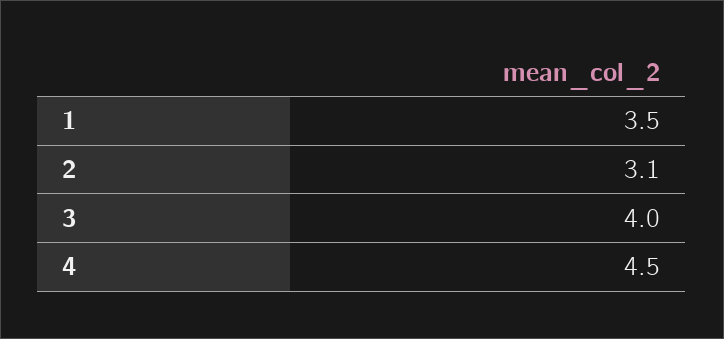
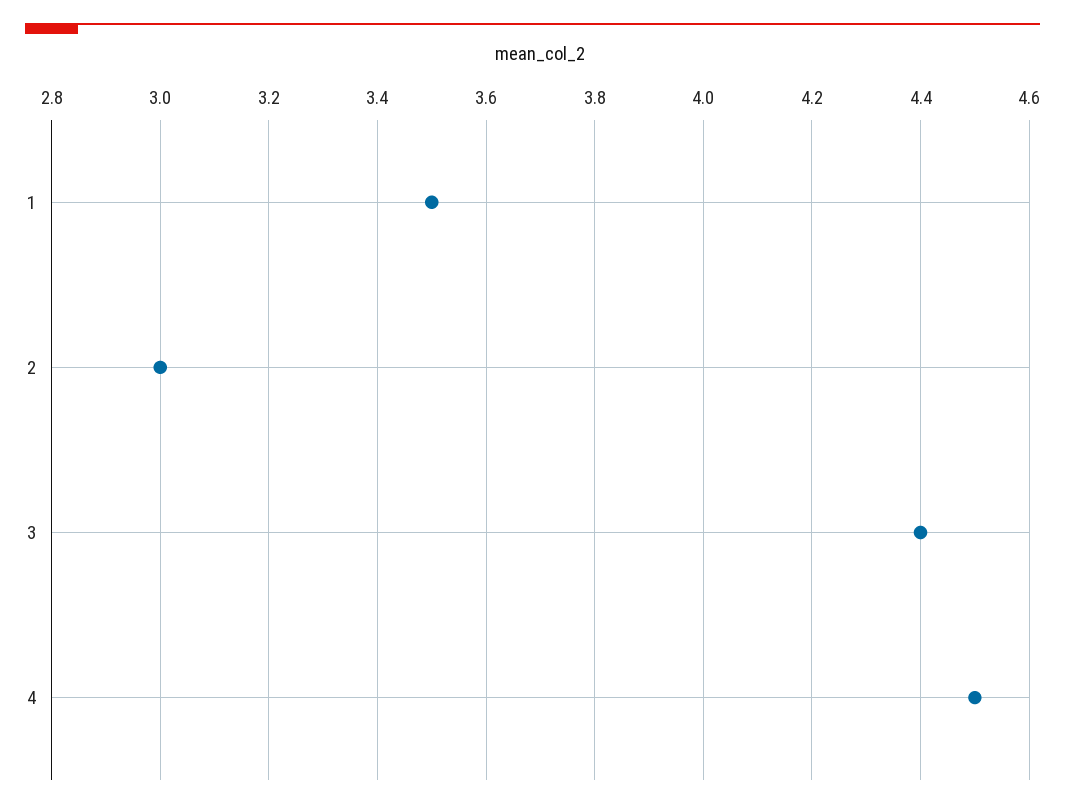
2: 3.1 -> 3
3: 4 -> 4.4

